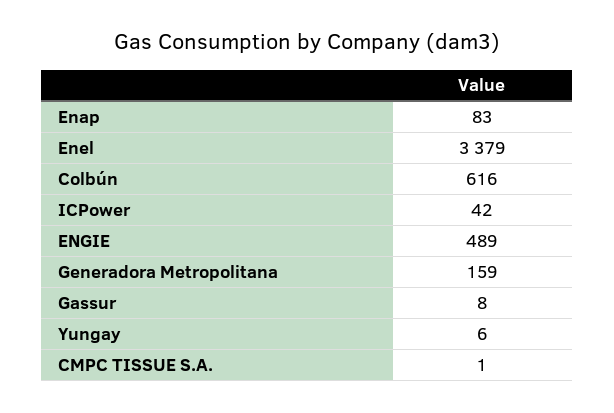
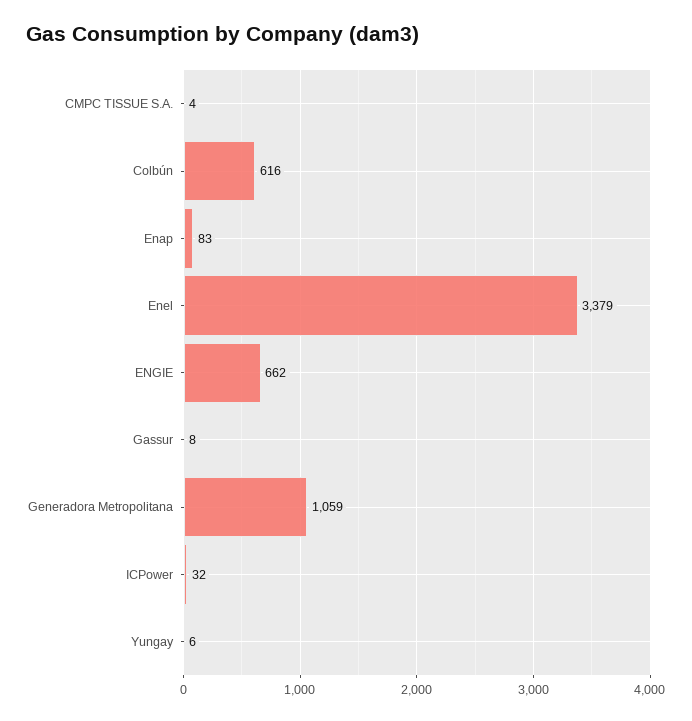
ICPower: 42 -> 32
ENGIE: 489 -> 662
Generadora Metropolitana: 159 -> 1059
CMPC TISSUE S.A.: 1 -> 4

